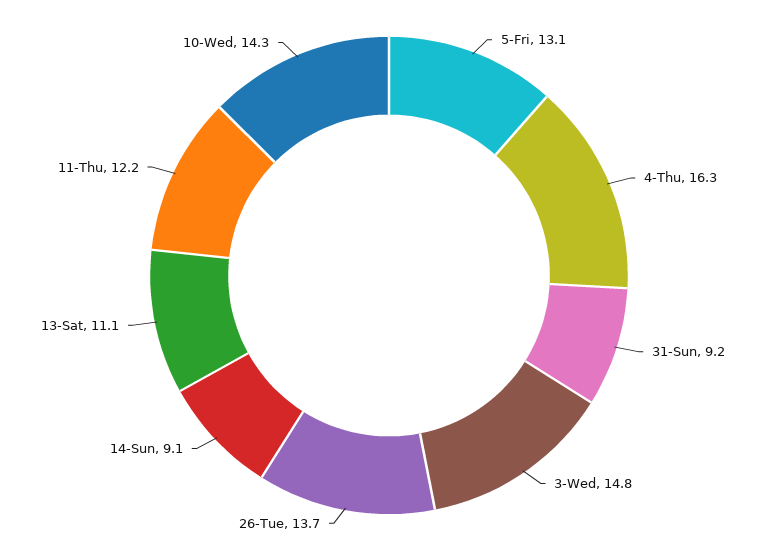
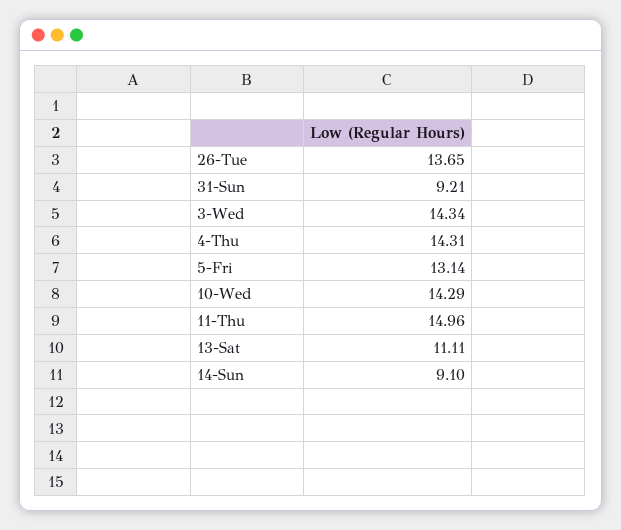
4-Thu: 16.3 -> 14.31
3-Wed: 14.8 -> 14.34
11-Thu: 12.2 -> 14.96

